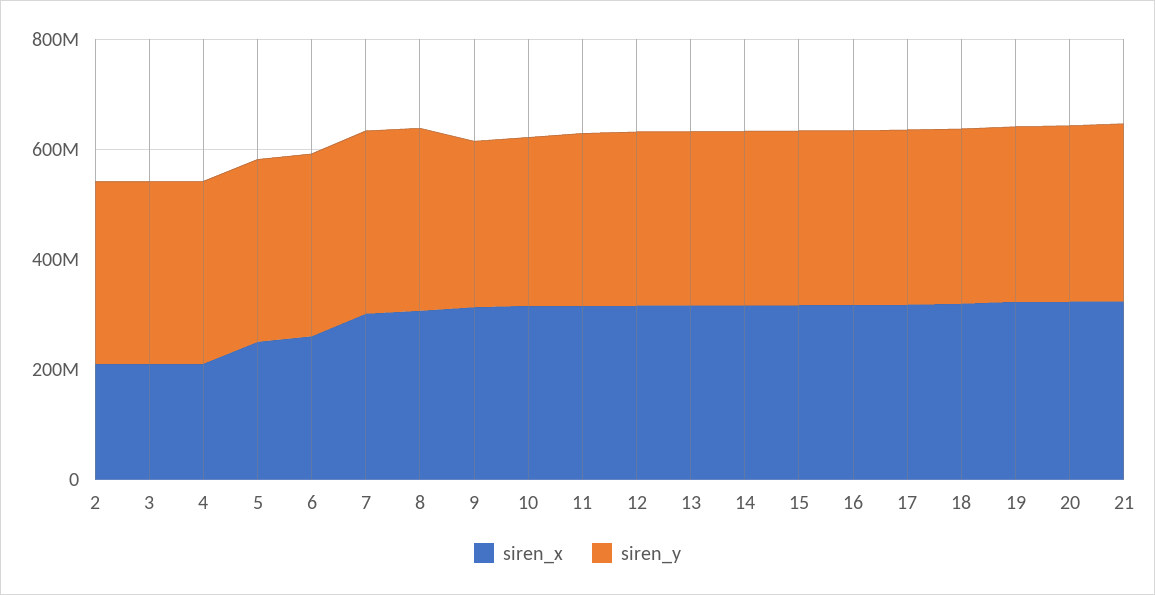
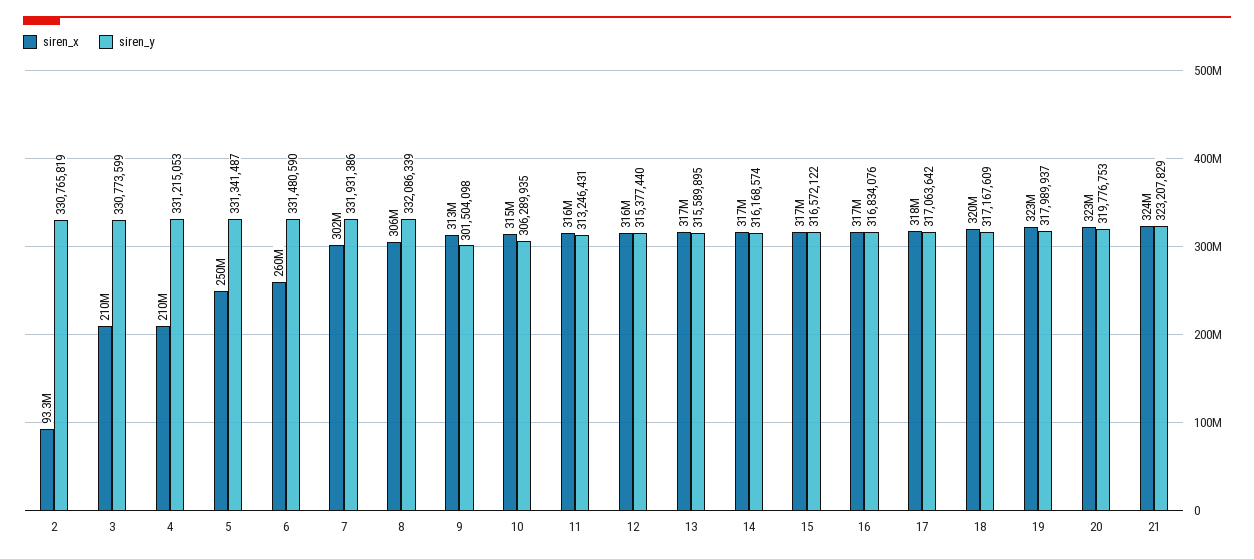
siren_x, 2: 200000000 -> 93300000

